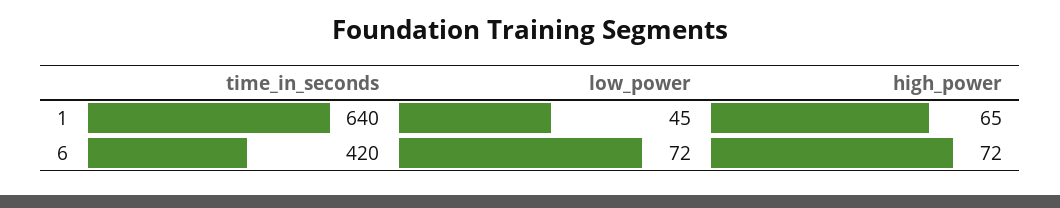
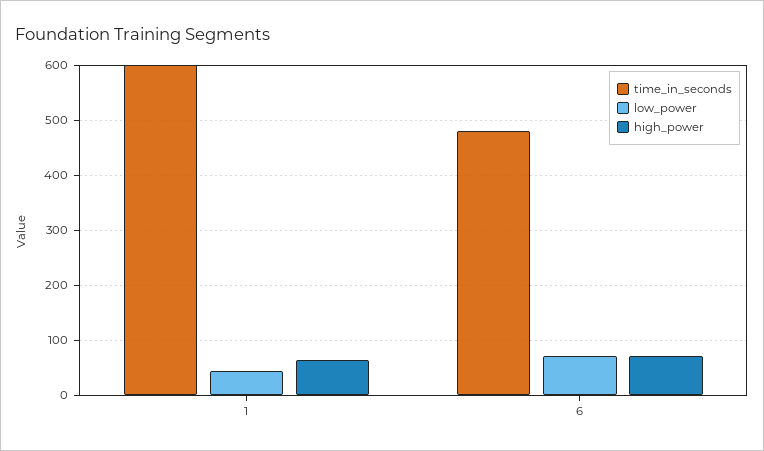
time_in_seconds, 1: 640 -> 600
time_in_seconds, 6: 420 -> 480

